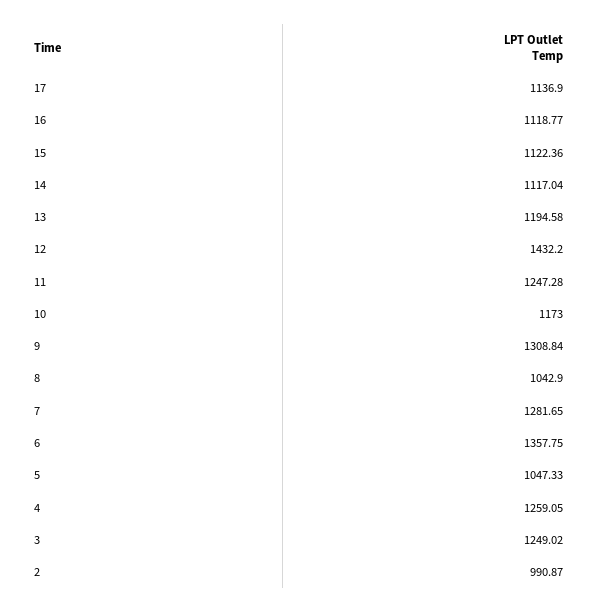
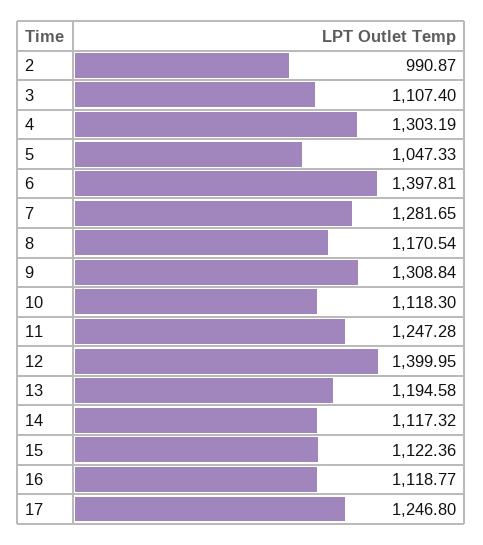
17: 1136.9 -> 1246.8
14: 1117.04 -> 1117.32
12: 1432.2 -> 1399.95
10: 1173 -> 1118.3
8: 1042.9 -> 1170.54
6: 1357.75 -> 1397.81
4: 1259.05 -> 1303.19
3: 1249.02 -> 1107.4

